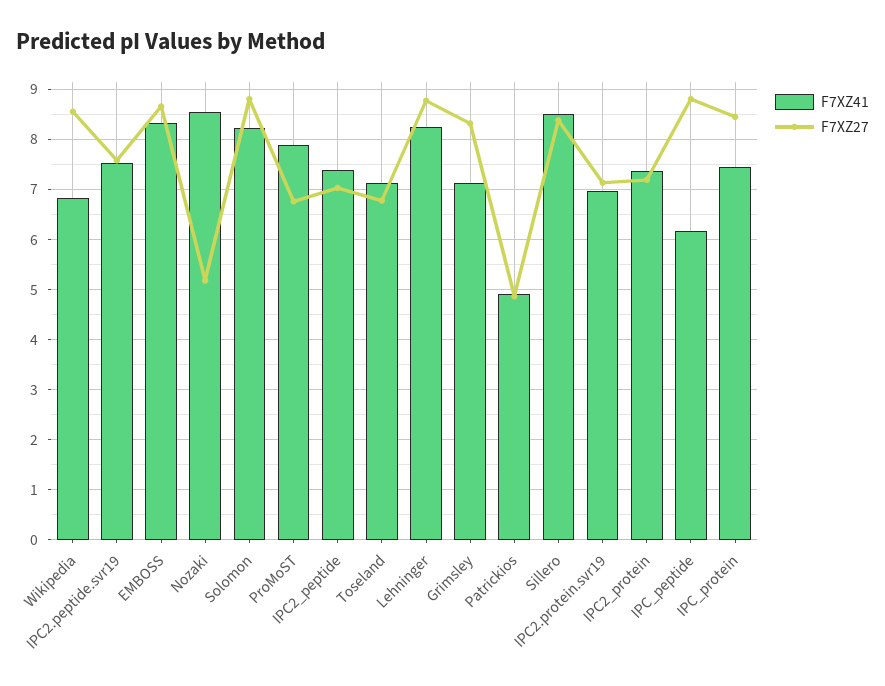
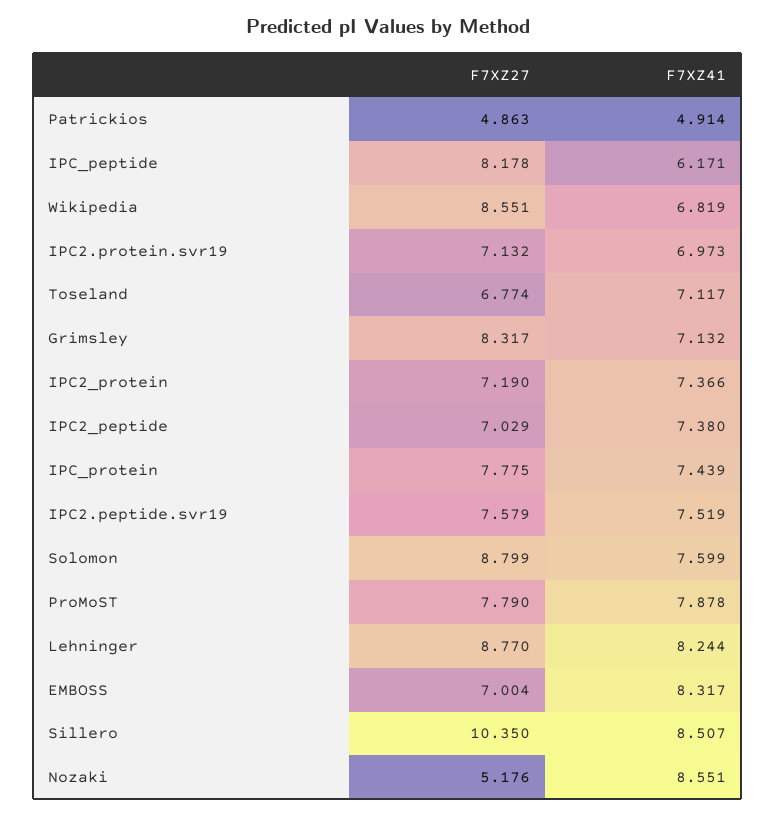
F7XZ27, EMBOSS: 8.6 -> 7.004
F7XZ41, Solomon: 8.2 -> 7.599
F7XZ27, ProMoST: 6.8 -> 7.79
F7XZ27, Sillero: 8.4 -> 10.35
F7XZ27, IPC_peptide: 8.8 -> 8.178
F7XZ27, IPC_protein: 8.4 -> 7.775

